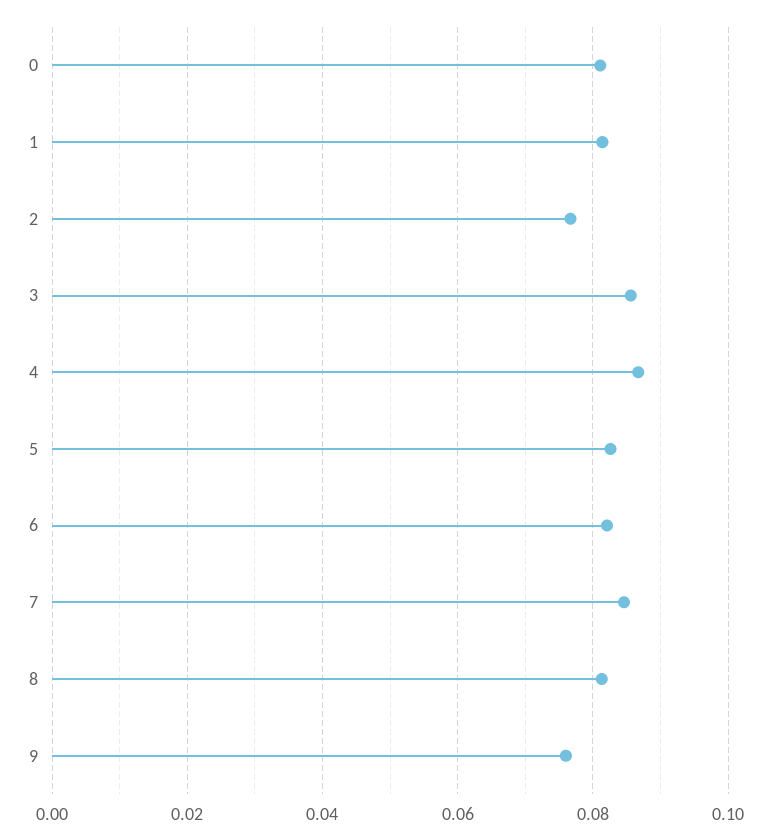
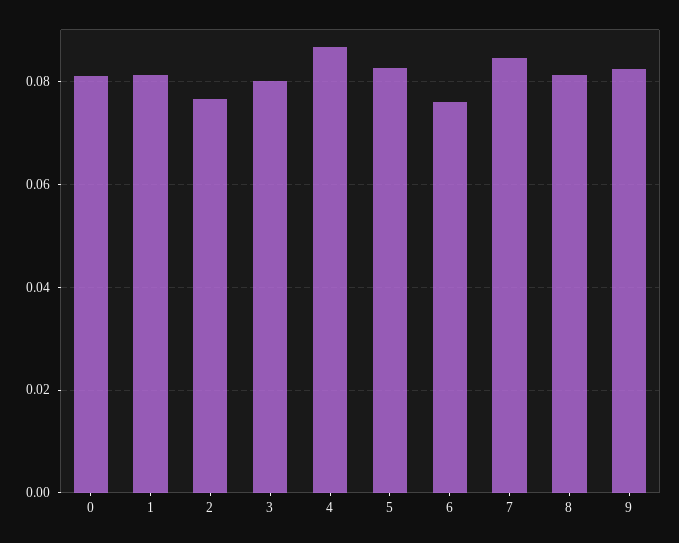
3: 0.086 -> 0.08
6: 0.082 -> 0.076
9: 0.076 -> 0.082

